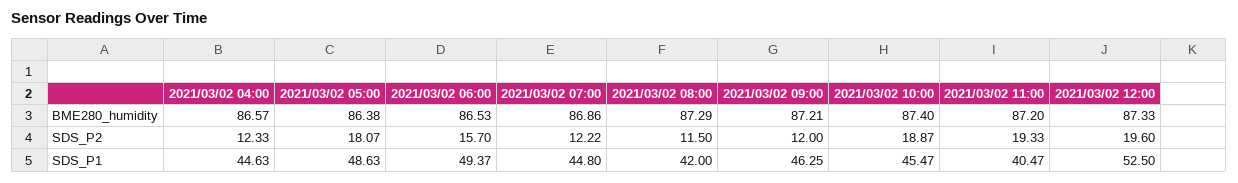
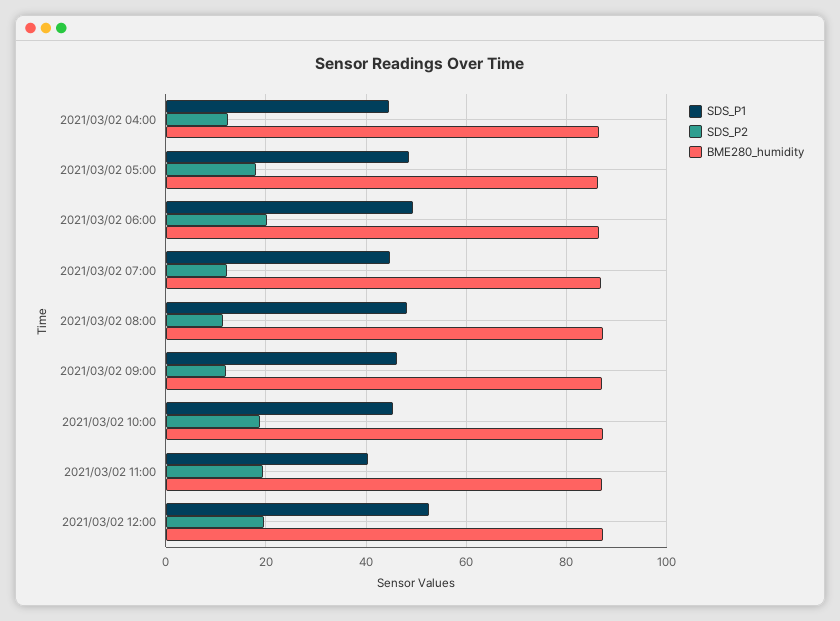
SDS_P2, 2021/03/02 06:00: 15.7 -> 20
SDS_P1, 2021/03/02 08:00: 42 -> 48

